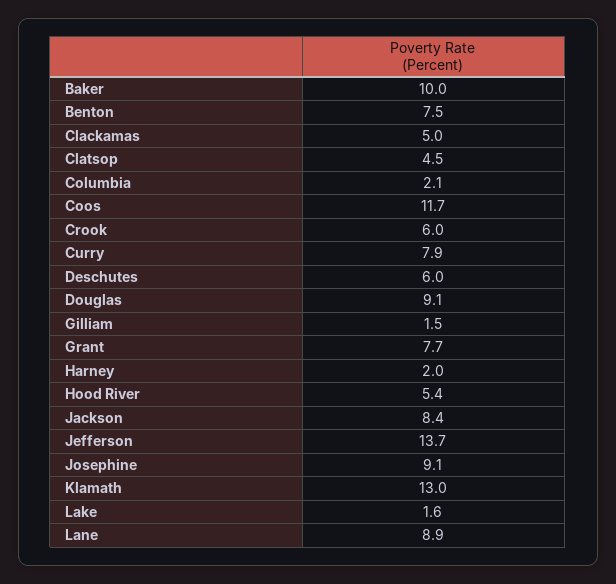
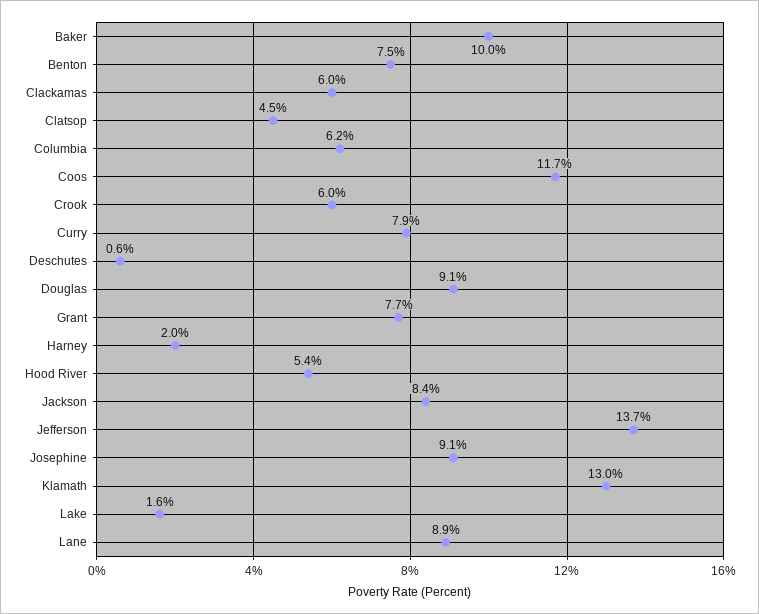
Clackamas: 5 -> 6
Columbia: 2.1 -> 6.2
Deschutes: 6 -> 0.6
Gilliam: 1.5 -> none

